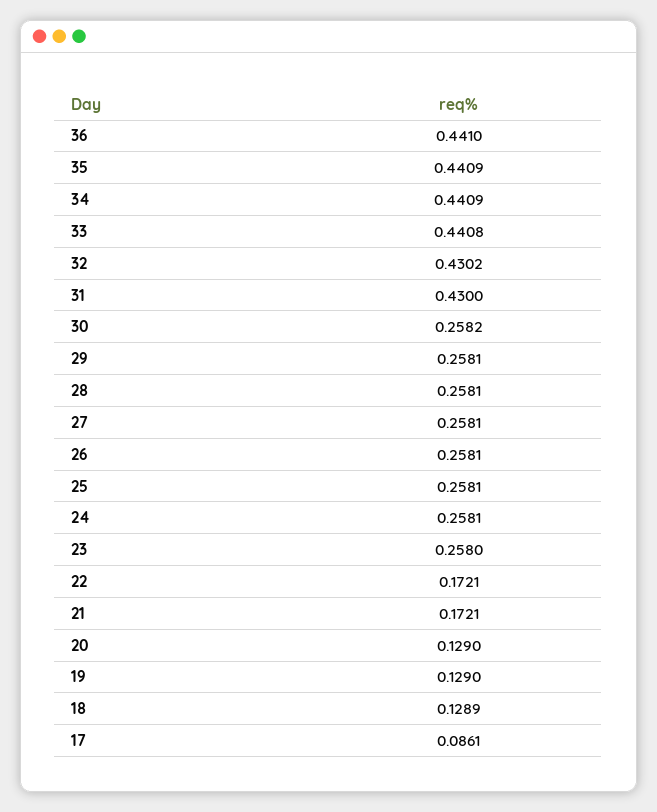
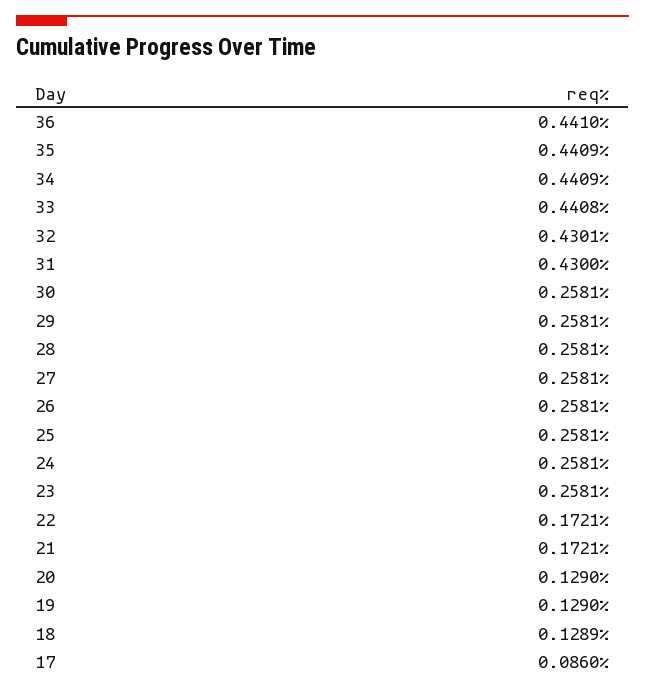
32: 0.4302 -> 0.4301
30: 0.2582 -> 0.2581
23: 0.258 -> 0.2581
17: 0.0861 -> 0.086

